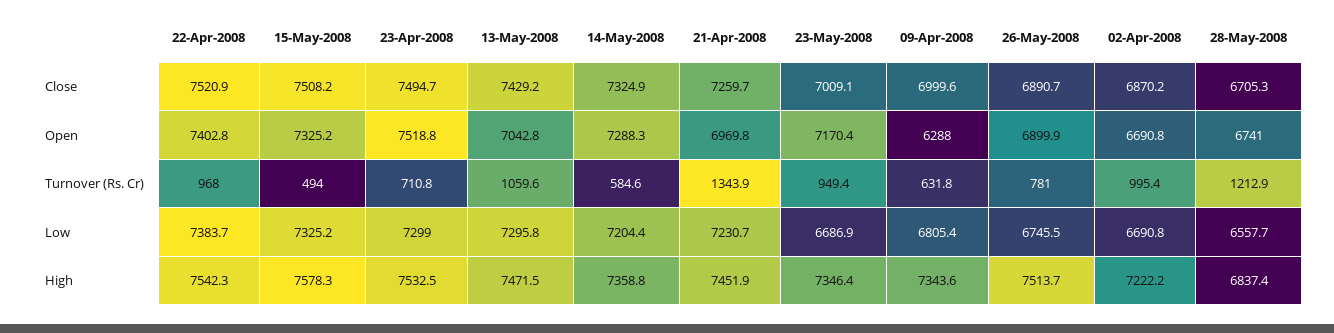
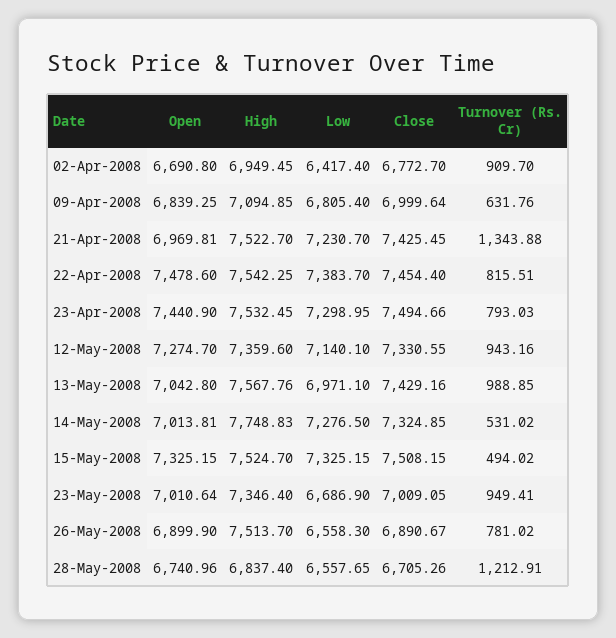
22-Apr-2008, Close: 7520.9 -> 7454.4
21-Apr-2008, Close: 7259.7 -> 7425.45
02-Apr-2008, Close: 6870.2 -> 6772.7
22-Apr-2008, Open: 7402.8 -> 7478.6
23-Apr-2008, Open: 7518.8 -> 7440.9
14-May-2008, Open: 7288.3 -> 7013.81
23-May-2008, Open: 7170.4 -> 7010.64
09-Apr-2008, Open: 6288 -> 6839.25
22-Apr-2008, Turnover (Rs. Cr): 968 -> 815.51
23-Apr-2008, Turnover (Rs. Cr): 710.8 -> 793.03
13-May-2008, Turnover (Rs. Cr): 1059.6 -> 988.85
14-May-2008, Turnover (Rs. Cr): 584.6 -> 531.02
02-Apr-2008, Turnover (Rs. Cr): 995.4 -> 909.7
13-May-2008, Low: 7295.8 -> 6971.1
14-May-2008, Low: 7204.4 -> 7276.5
26-May-2008, Low: 6745.5 -> 6558.3
02-Apr-2008, Low: 6690.8 -> 6417.4
15-May-2008, High: 7578.3 -> 7524.7
13-May-2008, High: 7471.5 -> 7567.76
14-May-2008, High: 7358.8 -> 7748.83
21-Apr-2008, High: 7451.9 -> 7522.7
09-Apr-2008, High: 7343.6 -> 7094.85
02-Apr-2008, High: 7222.2 -> 6949.45
12-May-2008, Open: none -> 7274.7
12-May-2008, High: none -> 7359.6
12-May-2008, Low: none -> 7140.1
12-May-2008, Close: none -> 7330.55
12-May-2008, Turnover (Rs. Cr): none -> 943.16

